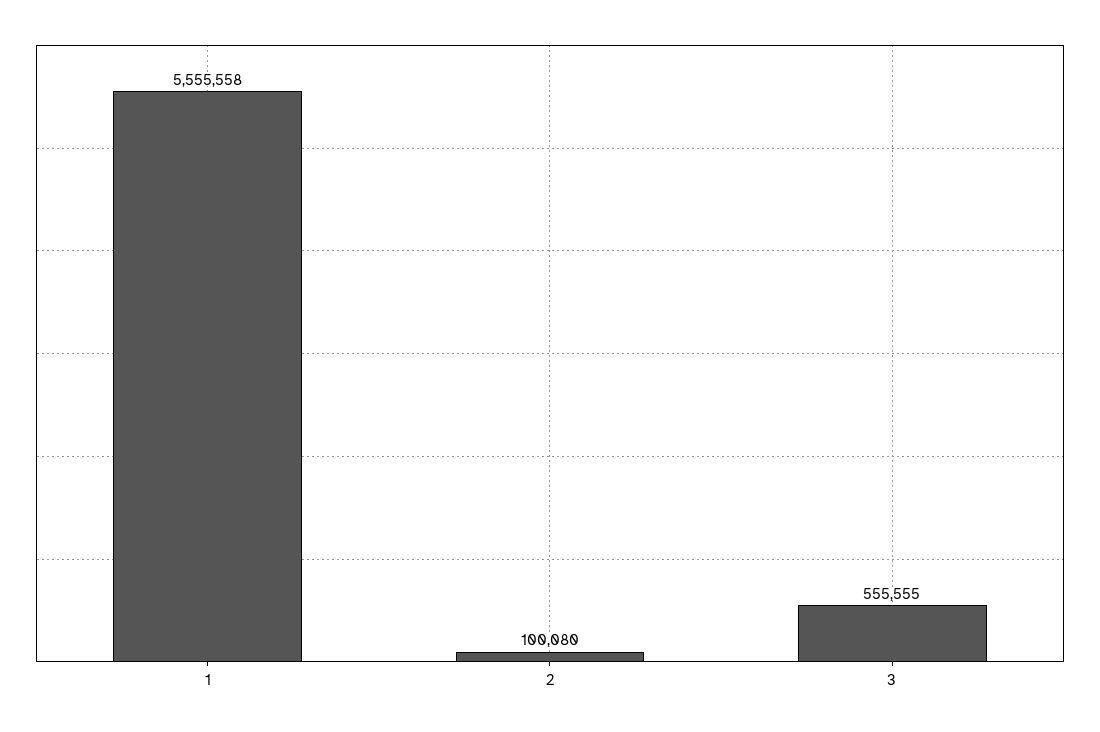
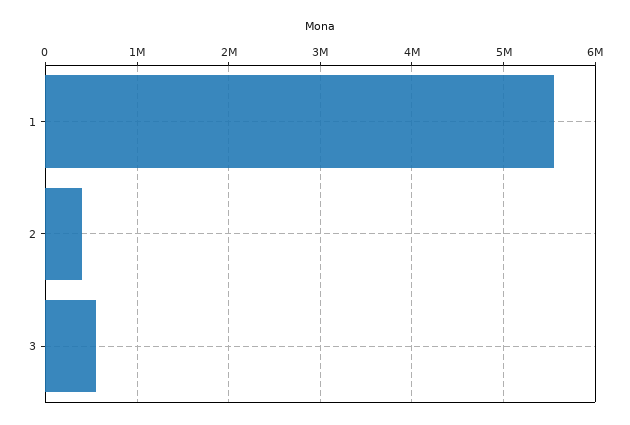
2: 100080 -> 400000

